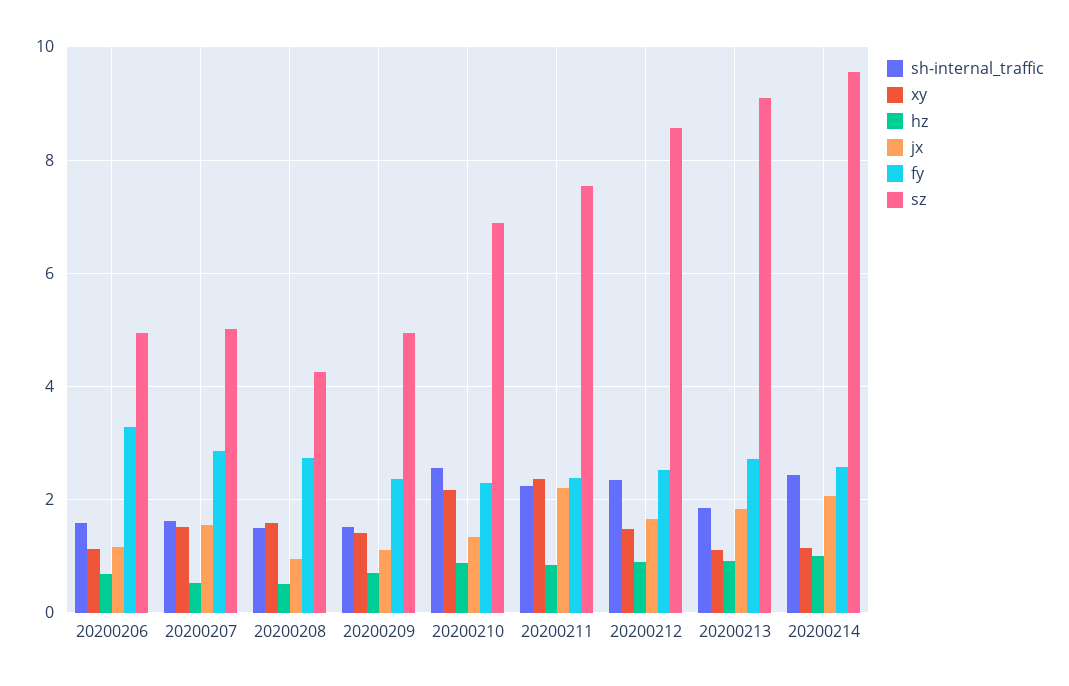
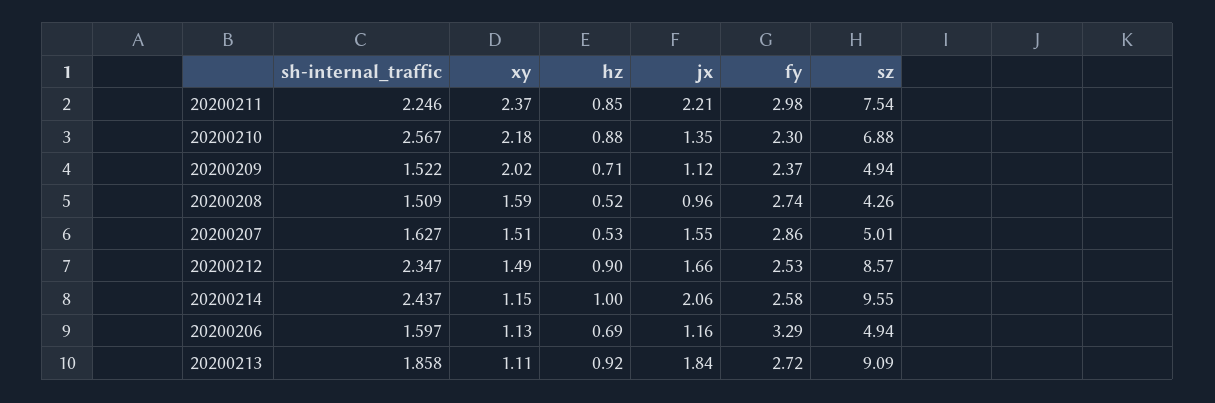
xy, 20200209: 1.4 -> 2.02
fy, 20200211: 2.4 -> 2.98

